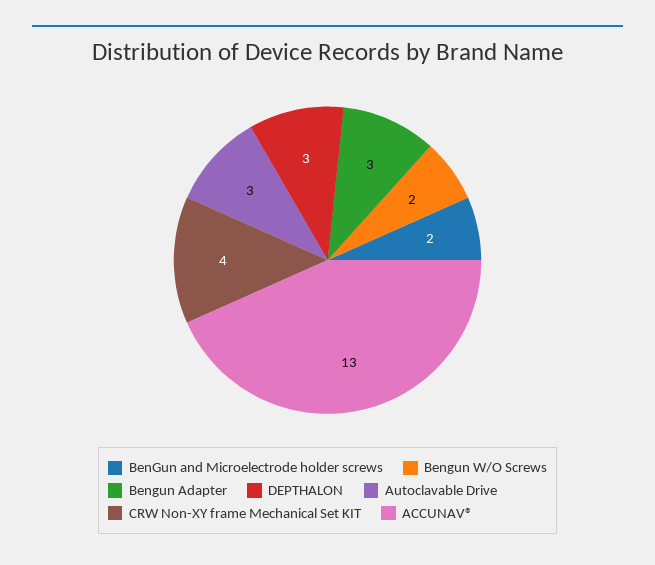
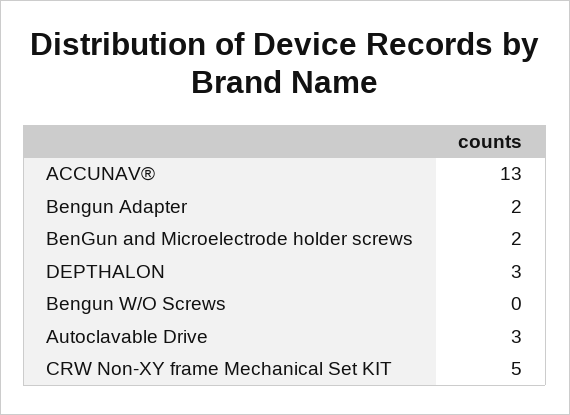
Bengun W/O Screws: 2 -> 0
Bengun Adapter: 3 -> 2
CRW Non-XY frame Mechanical Set KIT: 4 -> 5

